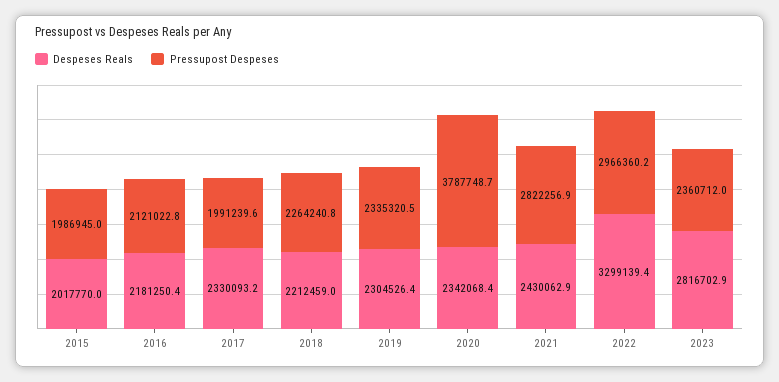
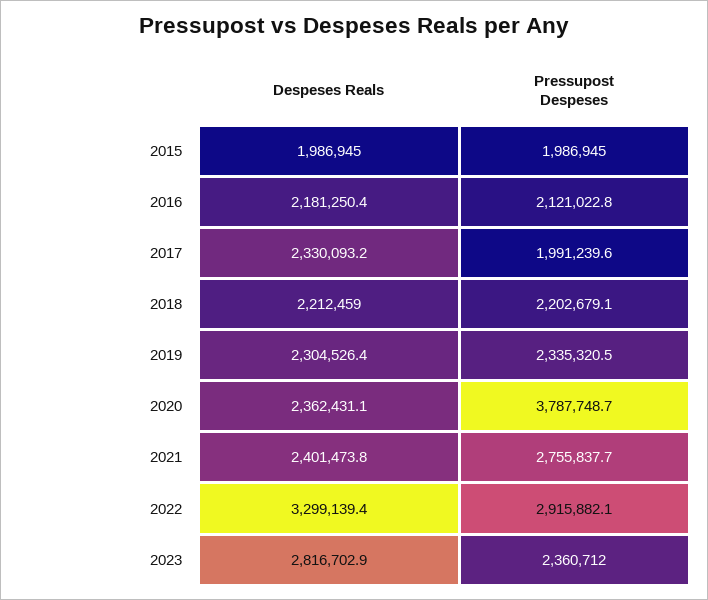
Despeses Reals, 2015: 2017770 -> 1986945
Pressupost Despeses, 2018: 2264240.8 -> 2202679.1
Despeses Reals, 2020: 2342068.4 -> 2362431.1
Despeses Reals, 2021: 2430062.9 -> 2401473.8
Pressupost Despeses, 2021: 2822256.9 -> 2755837.7
Pressupost Despeses, 2022: 2966360.2 -> 2915882.1

